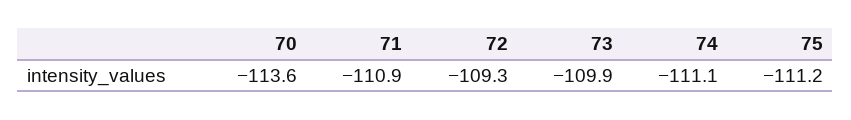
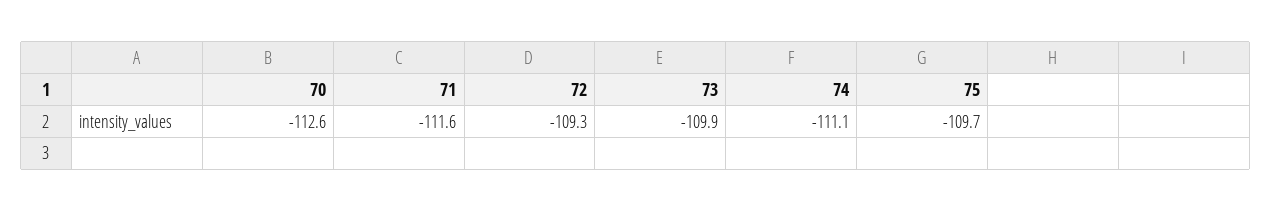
70: -113.6 -> -112.6
71: -110.9 -> -111.6
75: -111.2 -> -109.7

